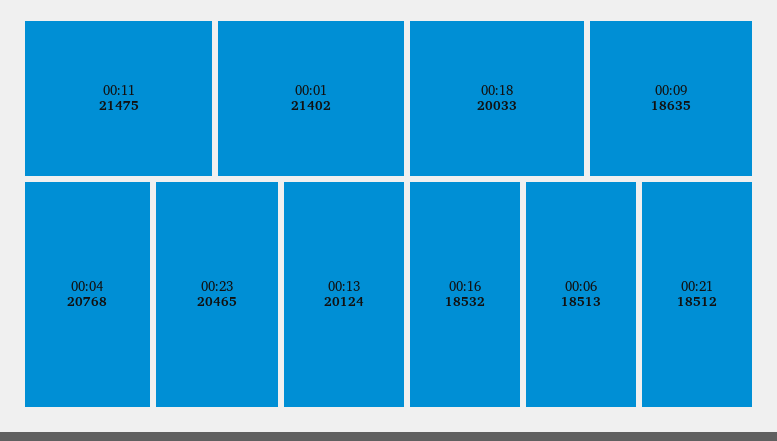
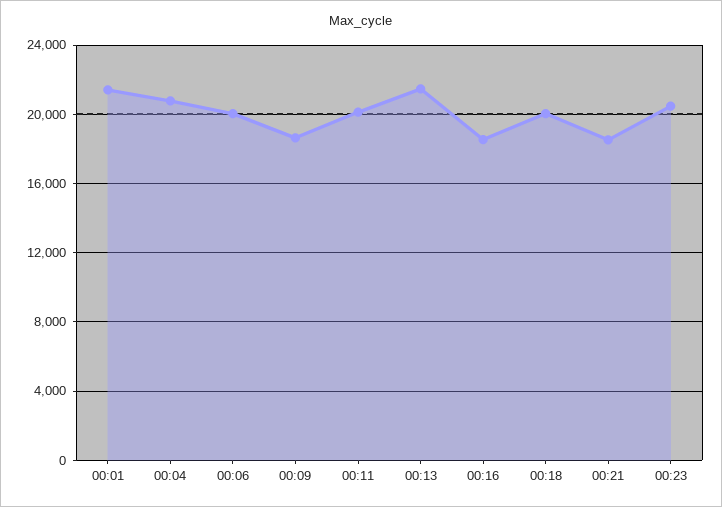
00:11: 21475 -> 20000
00:13: 20124 -> 21500
00:06: 18513 -> 20000

